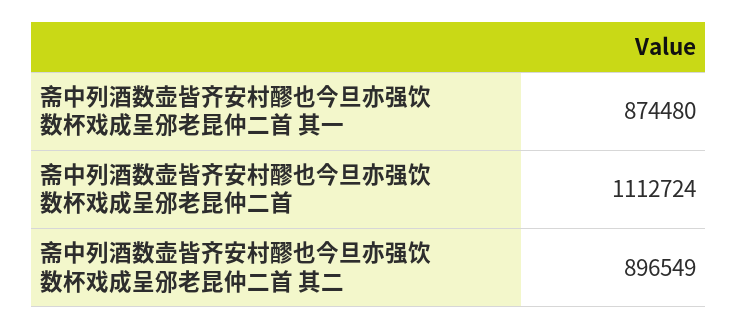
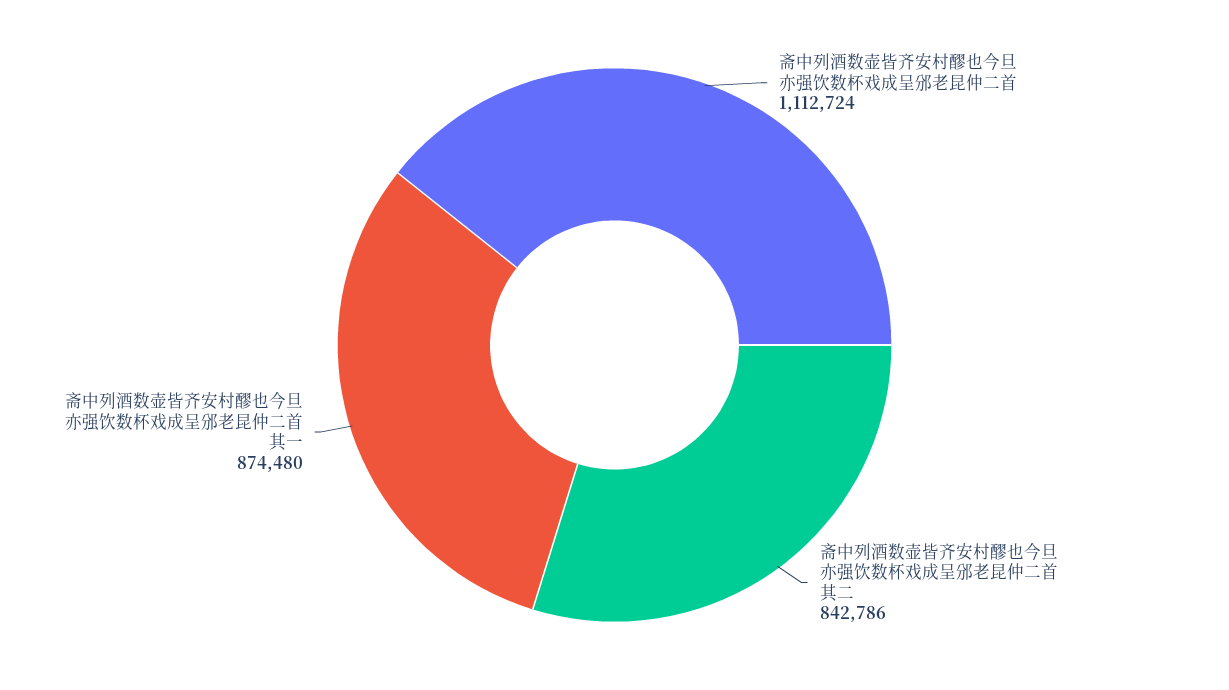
斋中列酒数壶皆齐安村醪也今旦亦强饮数杯戏成呈邠老昆仲二首 其二: 896549 -> 842786

